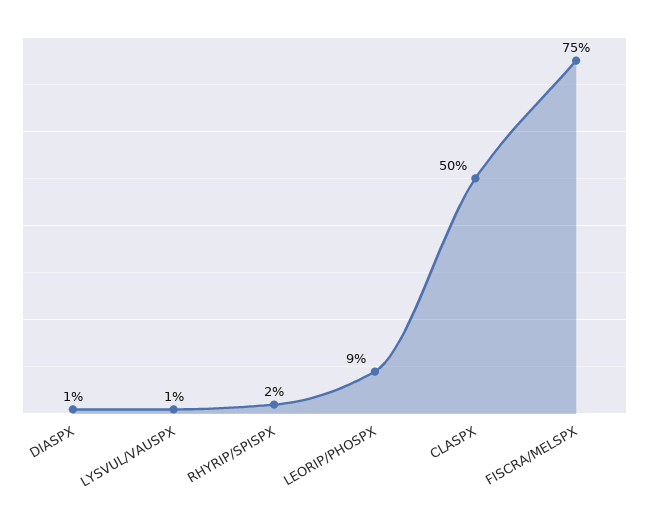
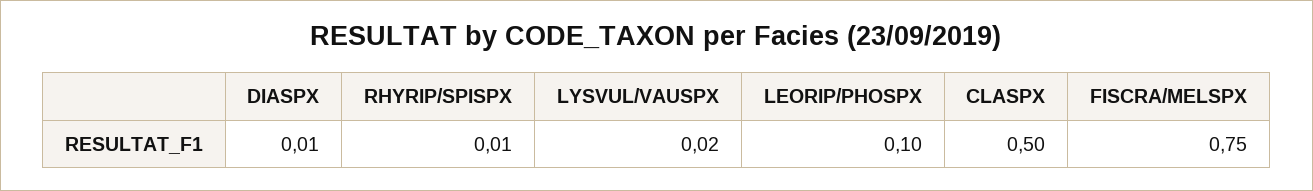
LYSVUL/VAUSPX: 0.01 -> 0.02
RHYRIP/SPISPX: 0.02 -> 0.01
LEORIP/PHOSPX: 0.09 -> 0.1

